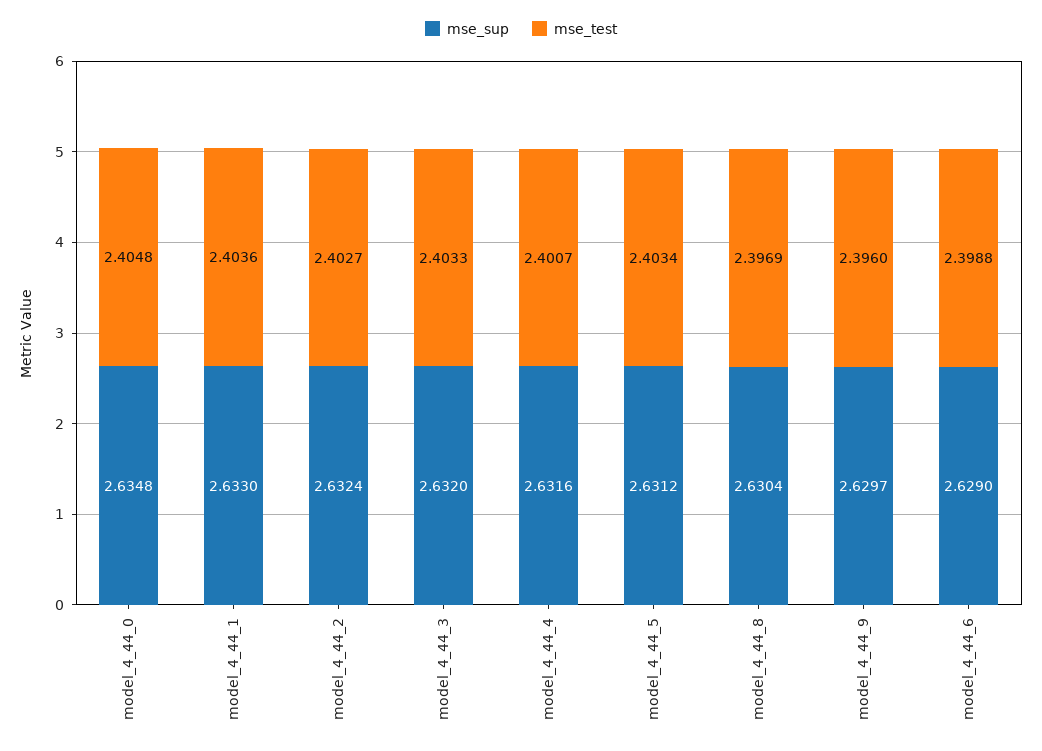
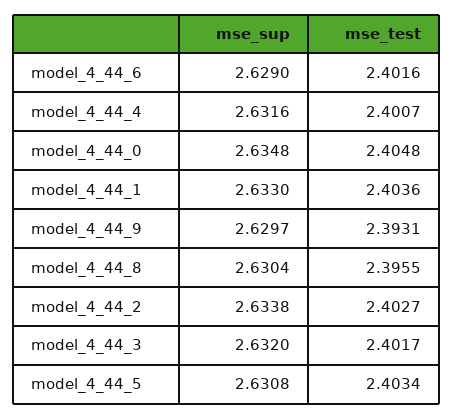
mse_sup, model_4_44_2: 2.6324 -> 2.6338
mse_test, model_4_44_3: 2.4033 -> 2.4017
mse_sup, model_4_44_5: 2.6312 -> 2.6308
mse_test, model_4_44_8: 2.3969 -> 2.3955
mse_test, model_4_44_9: 2.396 -> 2.3931
mse_test, model_4_44_6: 2.3988 -> 2.4016

